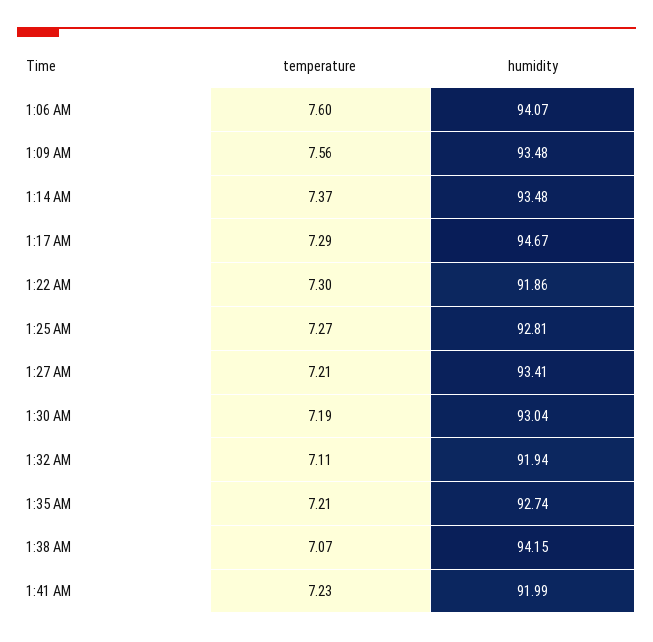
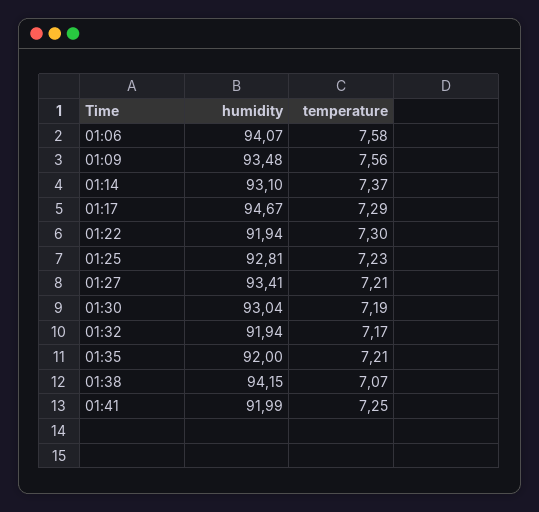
temperature, 1:06 AM: 7.6 -> 7.58
humidity, 1:14 AM: 93.48 -> 93.1
humidity, 1:22 AM: 91.86 -> 91.94
temperature, 1:25 AM: 7.27 -> 7.23
temperature, 1:32 AM: 7.11 -> 7.17
humidity, 1:35 AM: 92.74 -> 92
temperature, 1:41 AM: 7.23 -> 7.25

